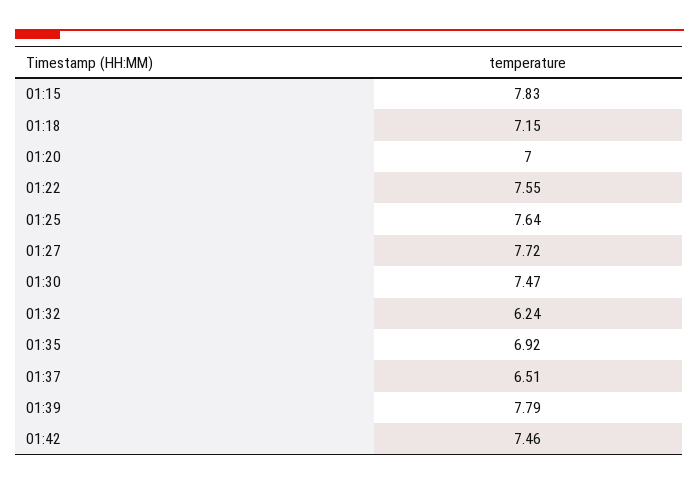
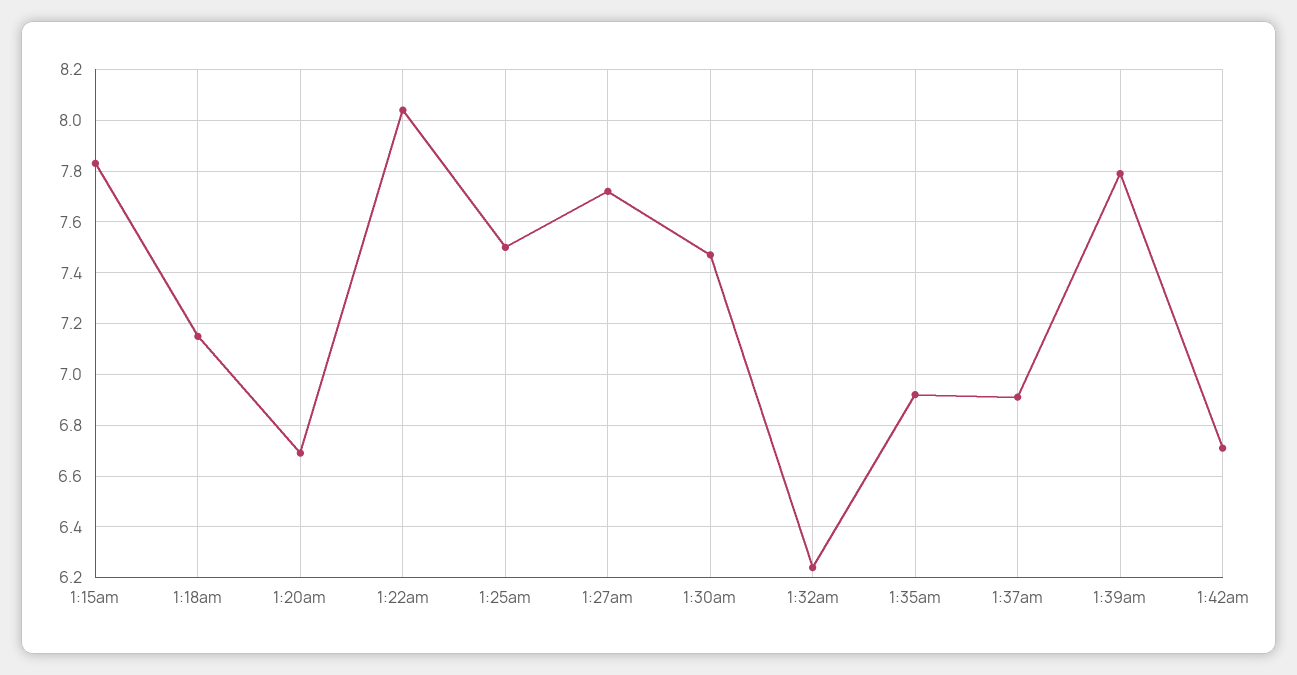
01:20: 7 -> 6.7
01:22: 7.55 -> 8.05
01:25: 7.64 -> 7.5
01:37: 6.51 -> 6.9
01:42: 7.46 -> 6.7

